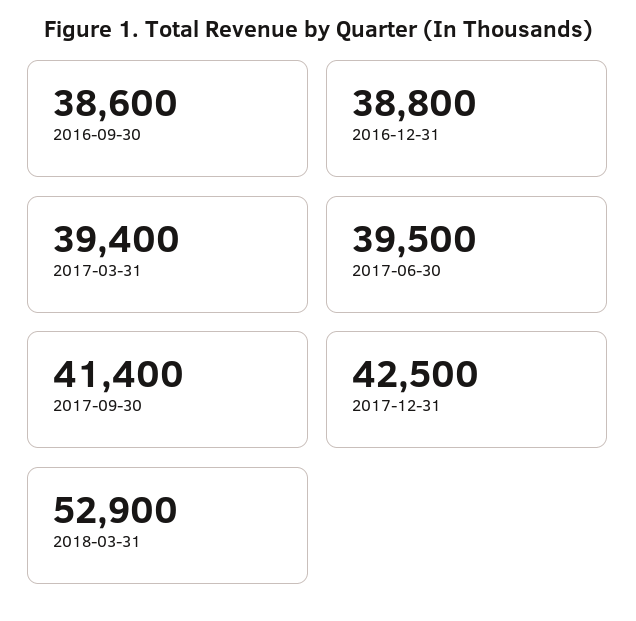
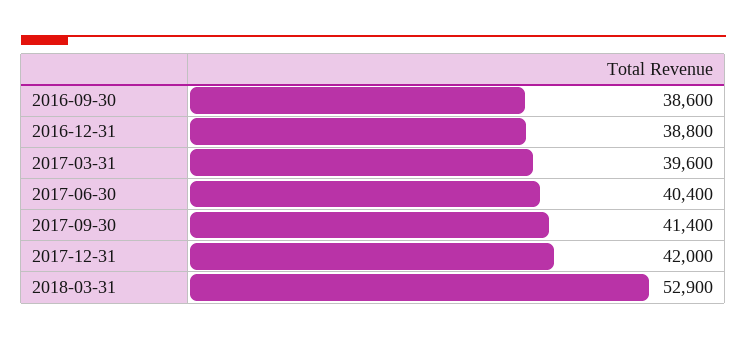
2017-03-31: 39400 -> 39600
2017-06-30: 39500 -> 40400
2017-12-31: 42500 -> 42000

